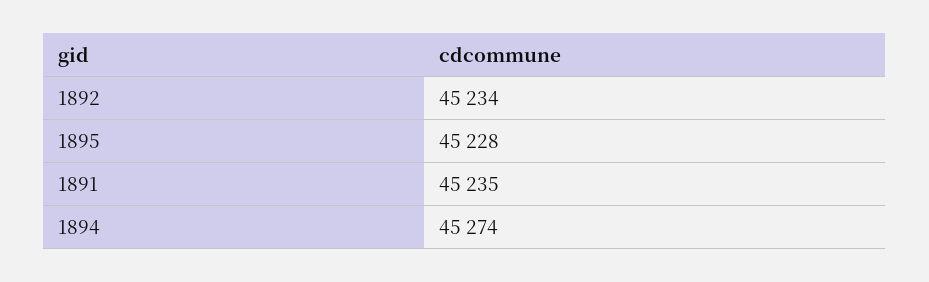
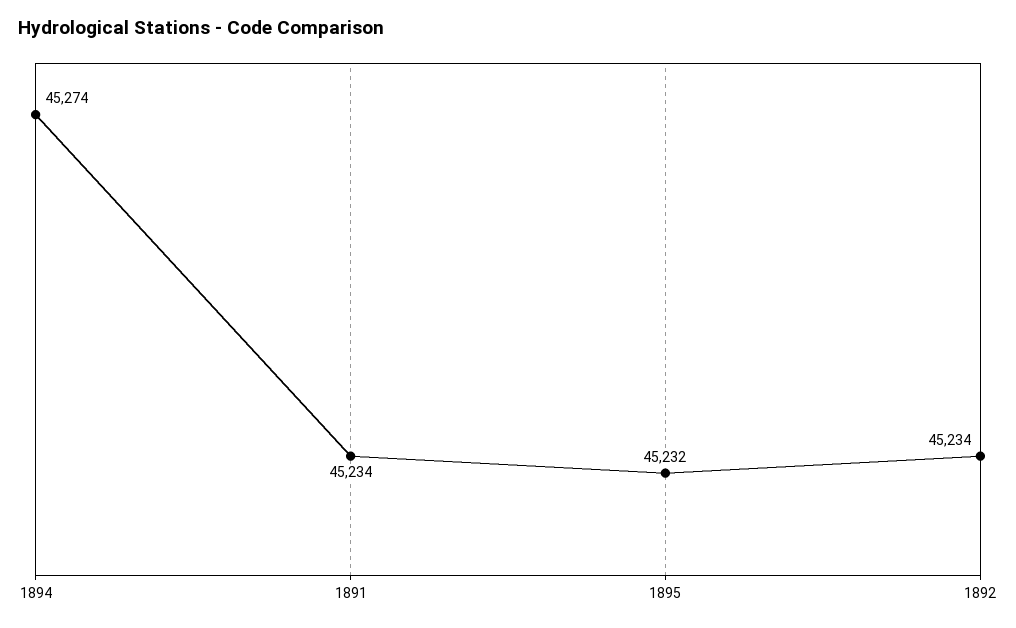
1895: 45228 -> 45232
1891: 45235 -> 45234

